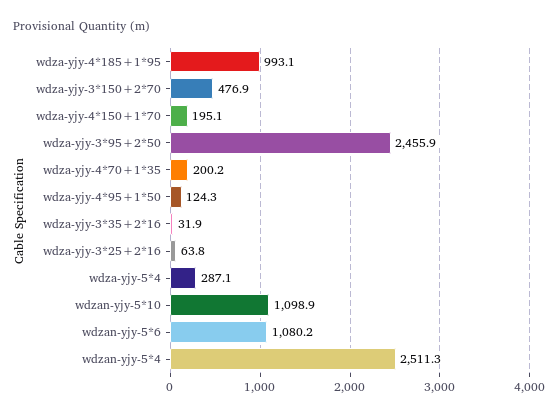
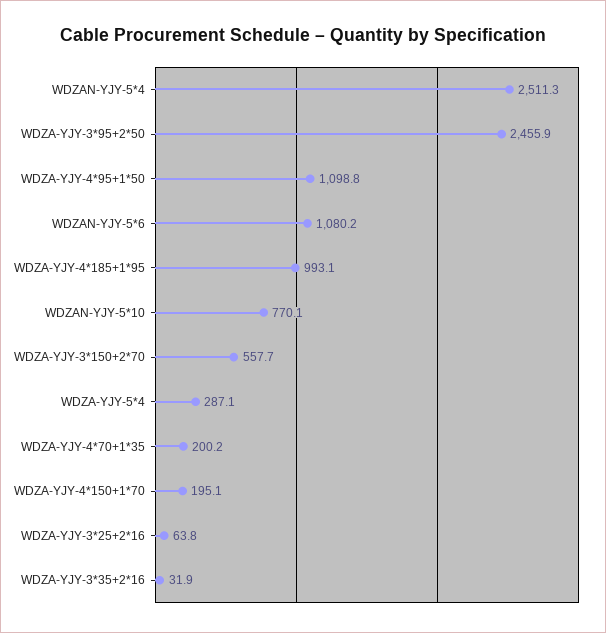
wdza-yjy-3*150+2*70: 476.9 -> 557.7
wdza-yjy-4*95+1*50: 124.3 -> 1098.8
wdzan-yjy-5*10: 1098.9 -> 770.1

